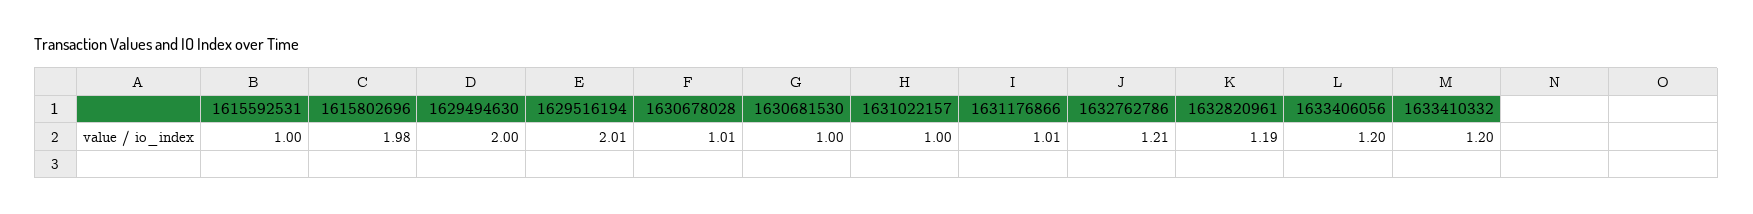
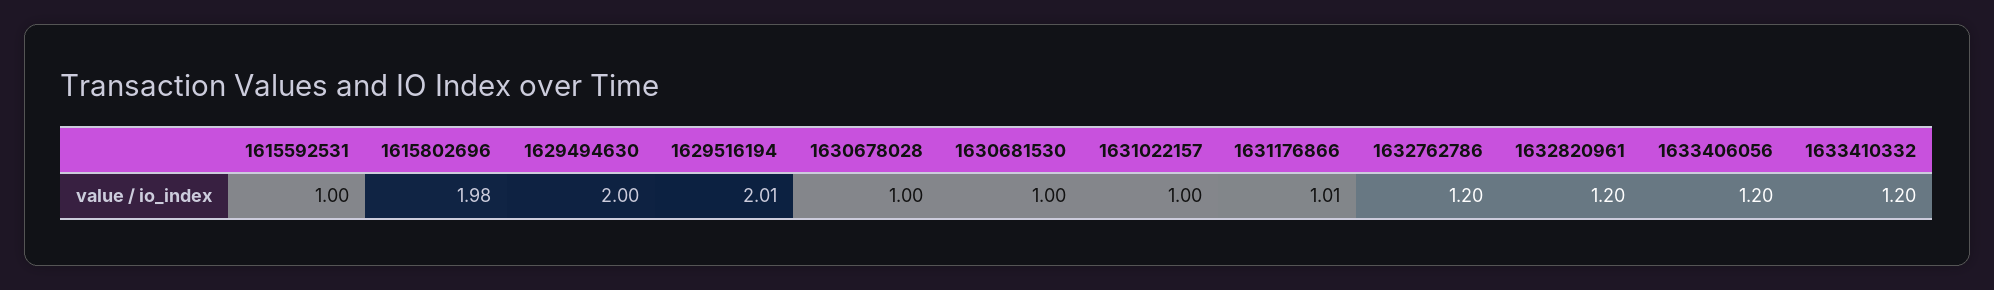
1630678028: 1.01 -> 1
1632762786: 1.21 -> 1.2
1632820961: 1.19 -> 1.2

